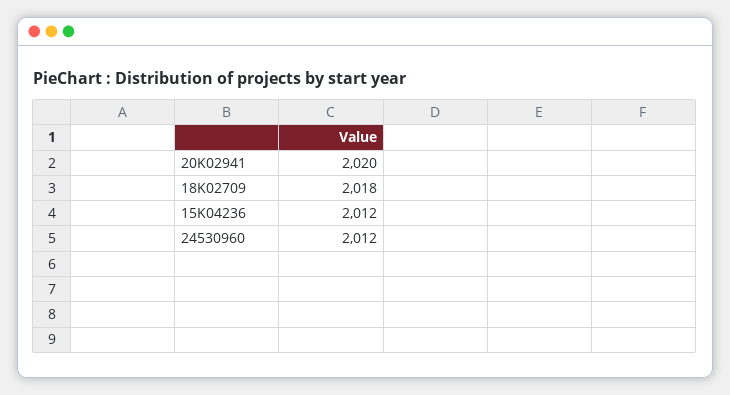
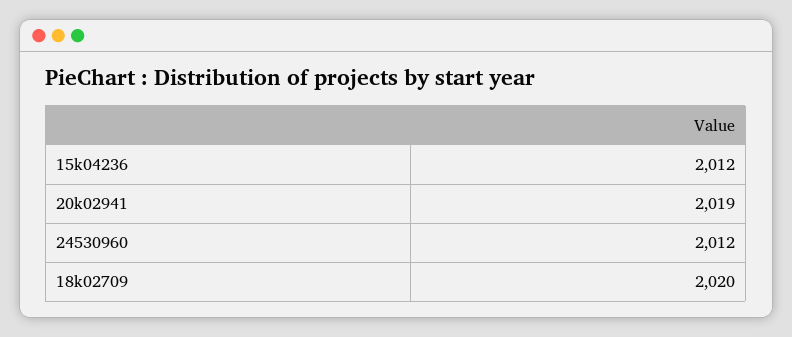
20K02941: 2020 -> 2019
18K02709: 2018 -> 2020

